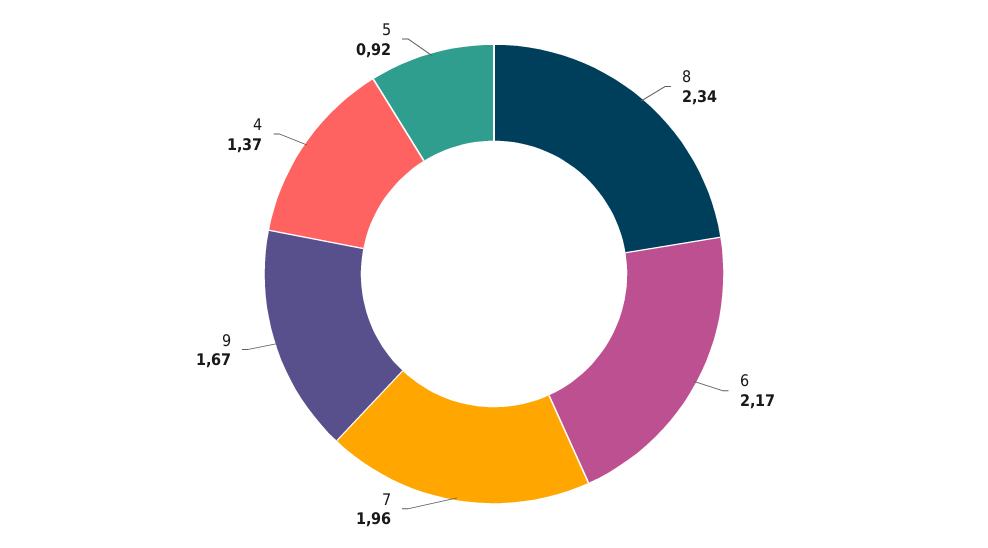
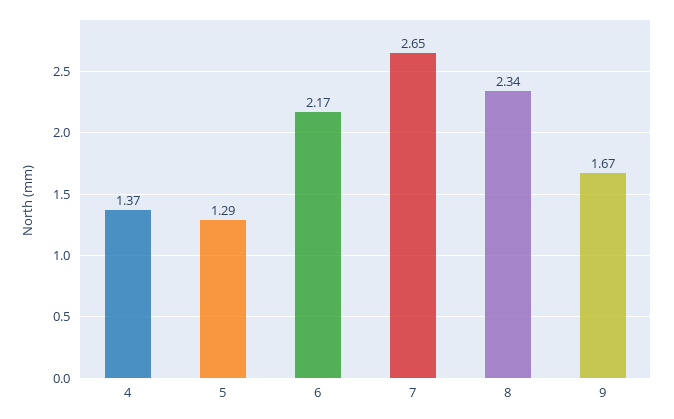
7: 1.96 -> 2.65
5: 0.92 -> 1.29

